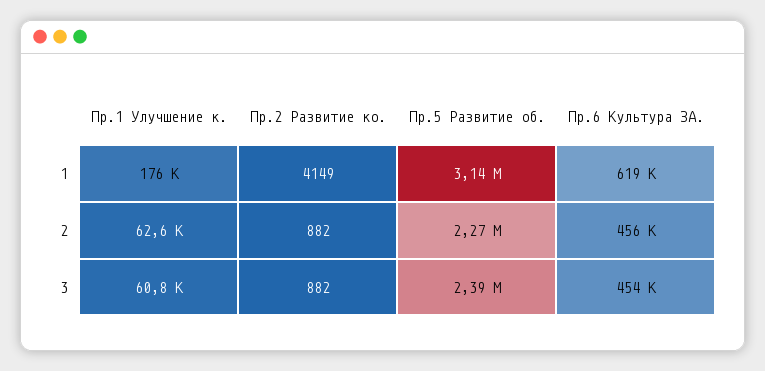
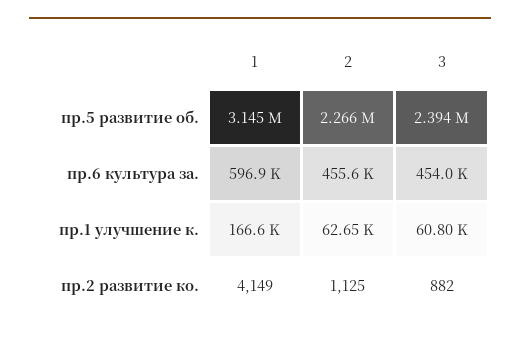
Пр.1 Улучшение к., 1: 176000 -> 166600
Пр.6 Культура ЗА., 1: 619000 -> 596900
Пр.2 Развитие ко., 2: 882 -> 1125

